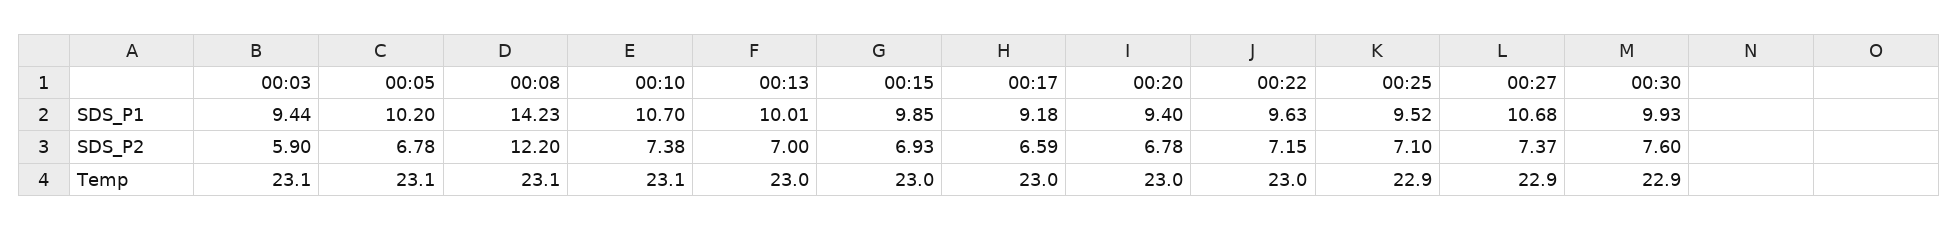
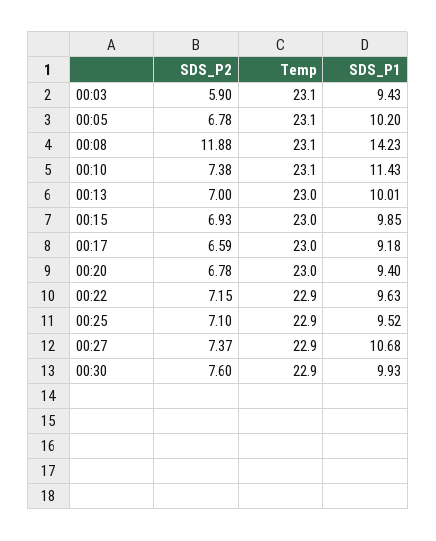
00:03, SDS_P1: 9.44 -> 9.43
00:10, SDS_P1: 10.7 -> 11.43
00:08, SDS_P2: 12.2 -> 11.88
00:22, Temp: 23 -> 22.9

